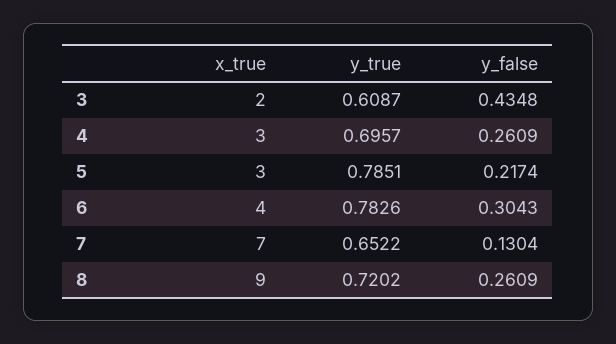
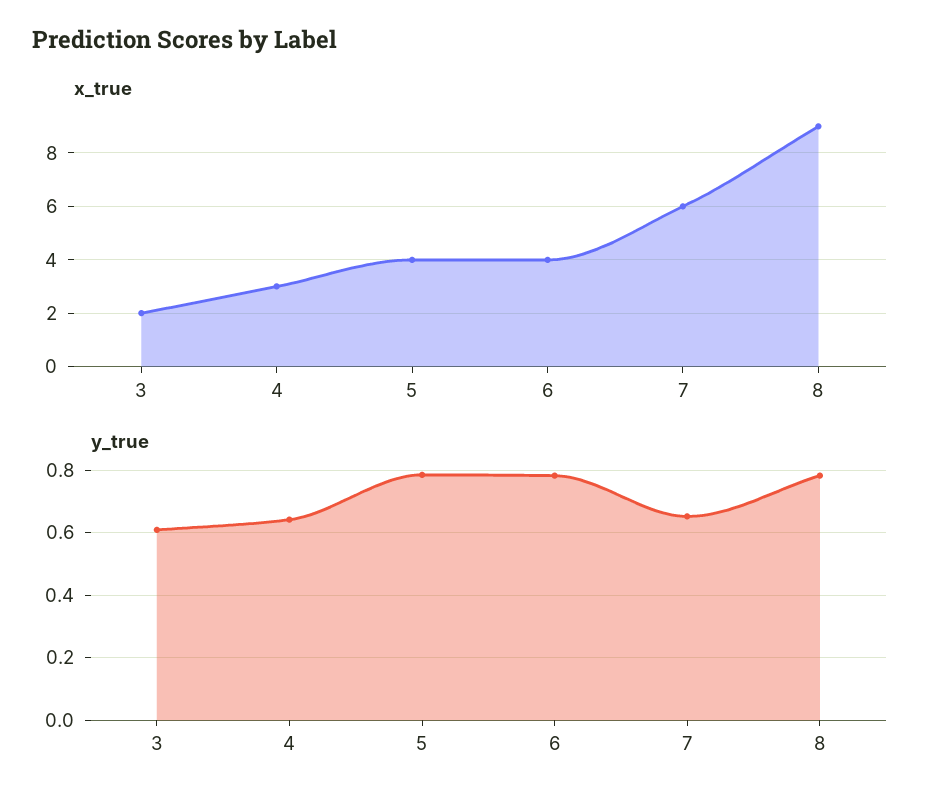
y_false, 3: 0.4348 -> none
y_true, 4: 0.6957 -> 0.64
y_false, 4: 0.2609 -> none
x_true, 5: 3 -> 4
y_false, 5: 0.2174 -> none
y_false, 6: 0.3043 -> none
x_true, 7: 7 -> 6
y_false, 7: 0.1304 -> none
y_true, 8: 0.7202 -> 0.78
y_false, 8: 0.2609 -> none

